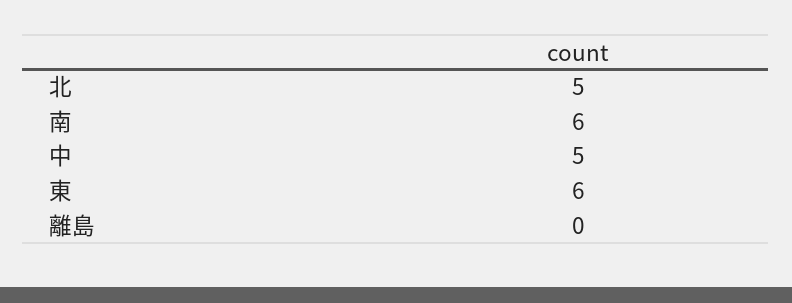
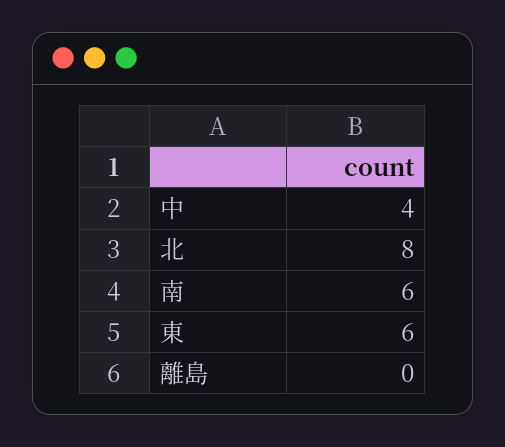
北: 5 -> 8
中: 5 -> 4

